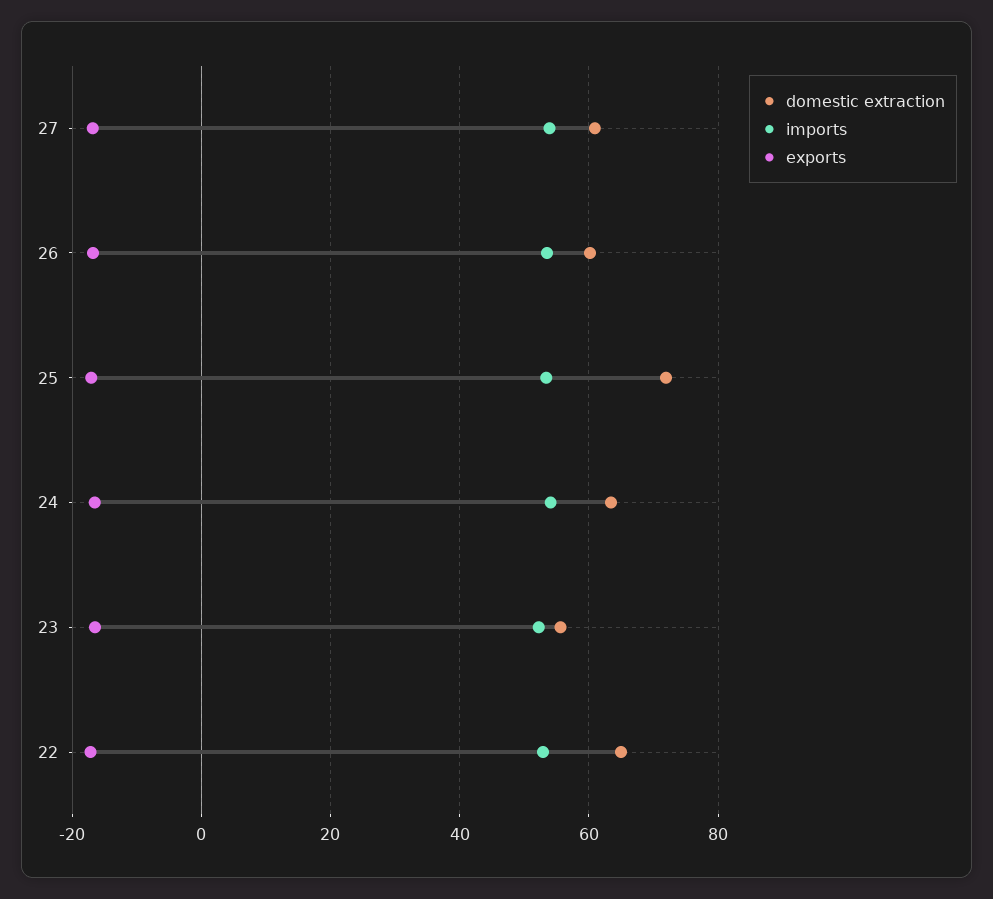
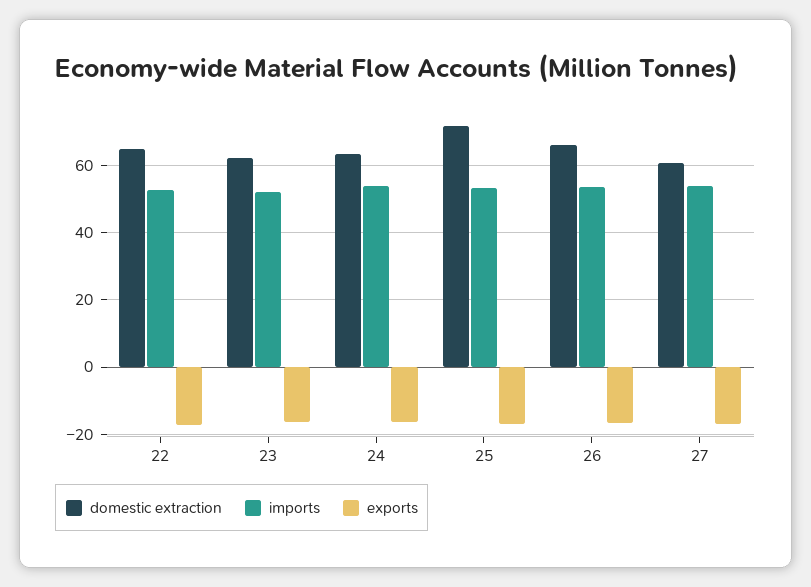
domestic extraction, 26: 60 -> 66
domestic extraction, 23: 56 -> 62

